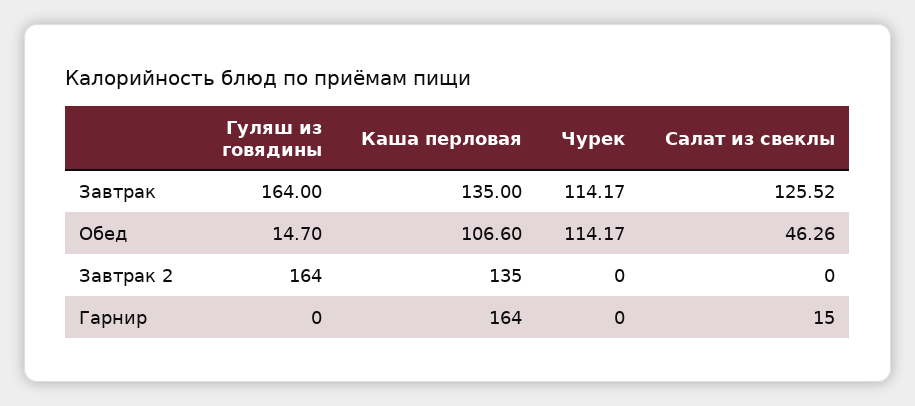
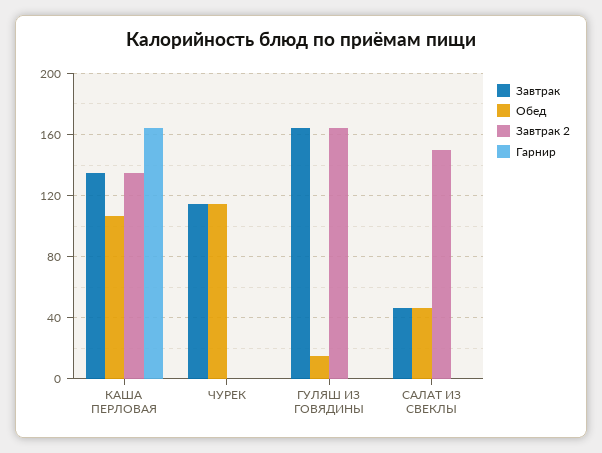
Завтрак, Салат из свеклы: 125.52 -> 45
Завтрак 2, Салат из свеклы: 0 -> 150
Гарнир, Салат из свеклы: 15 -> 0

